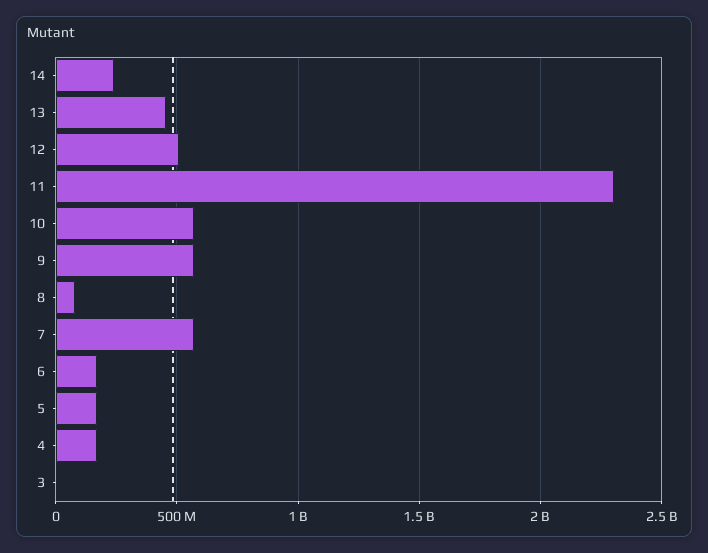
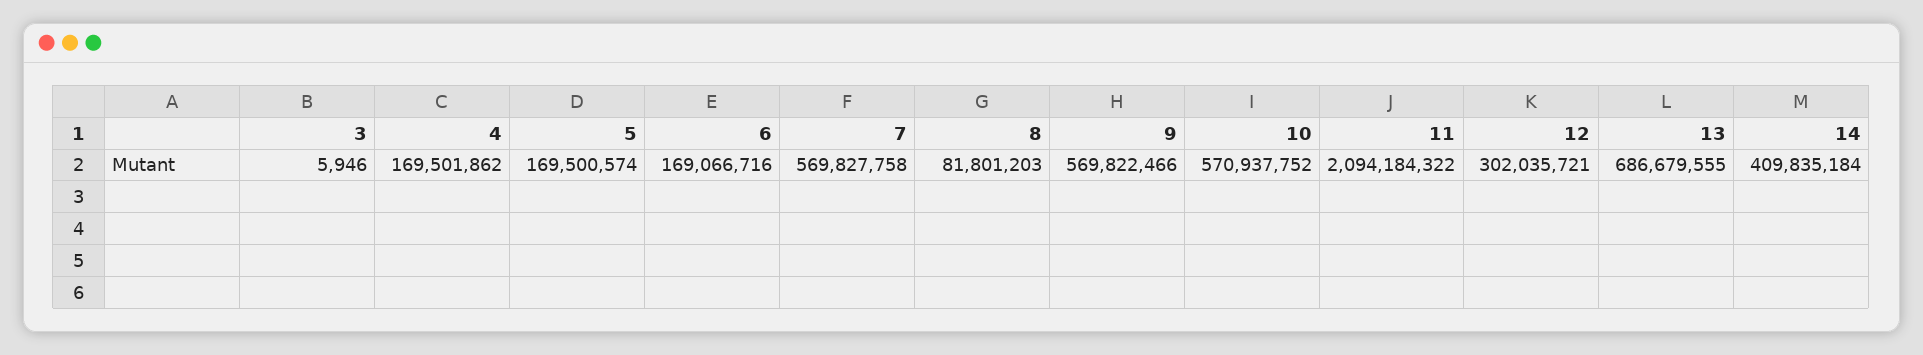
14: 250000000 -> 409835184
13: 450000000 -> 686679555
12: 500000000 -> 302035721
11: 2300000000 -> 2094184322

